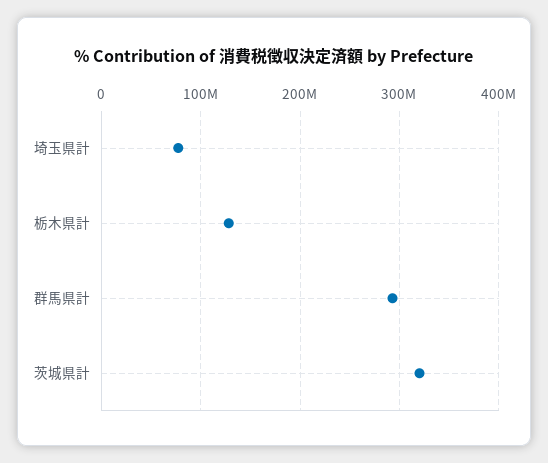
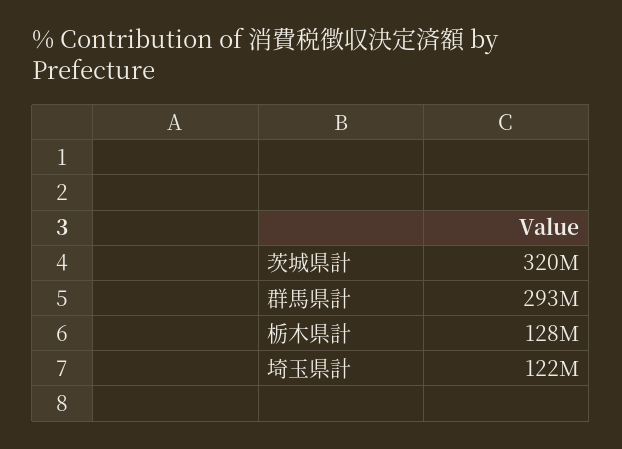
埼玉県計: 80000000 -> 122000000

